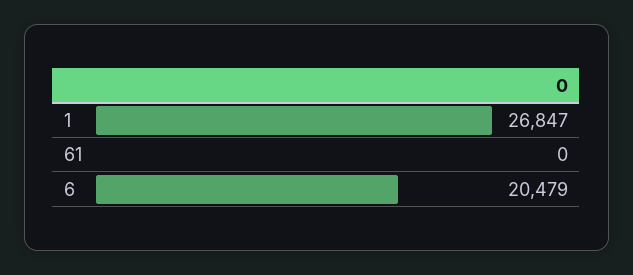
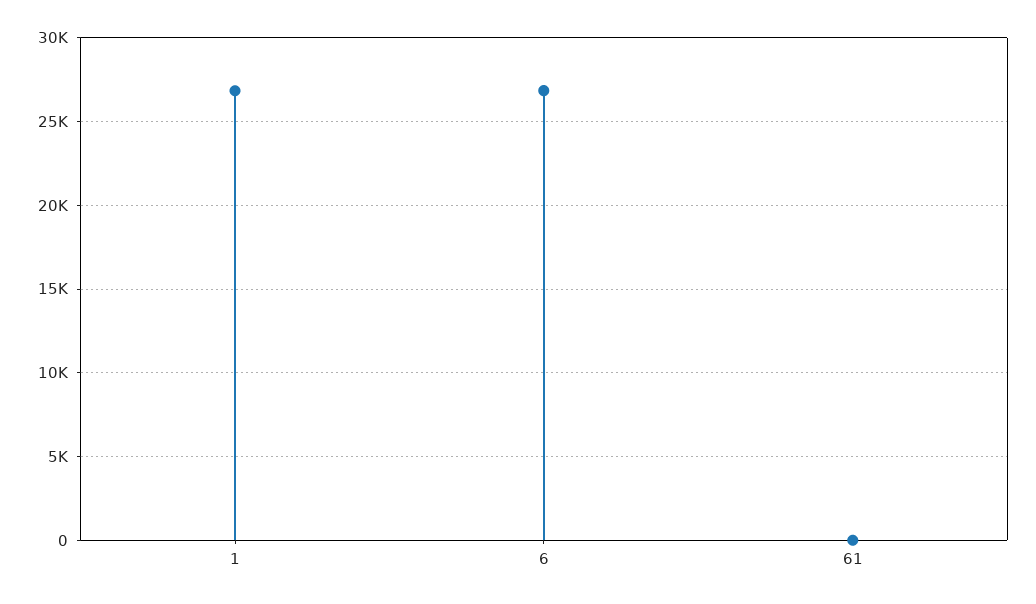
6: 20479 -> 27000

